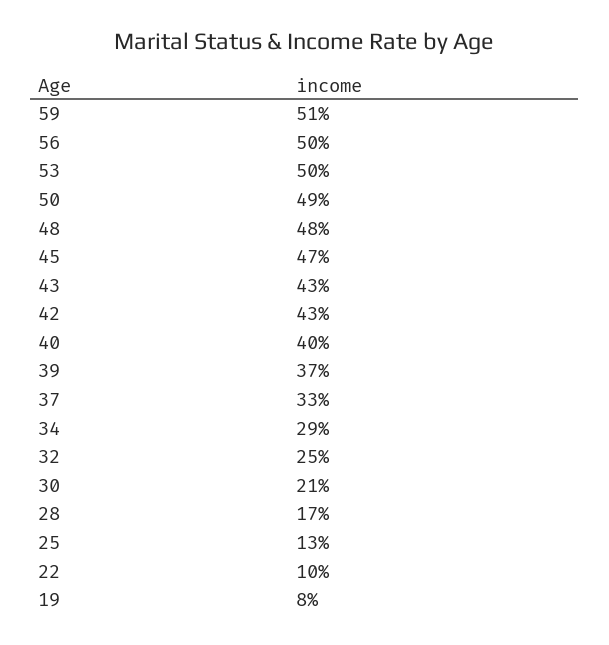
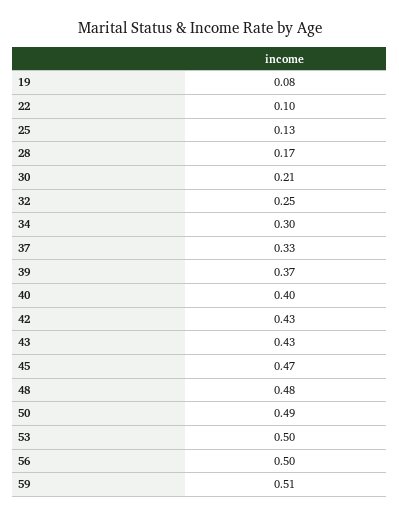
34: 0.29 -> 0.3

